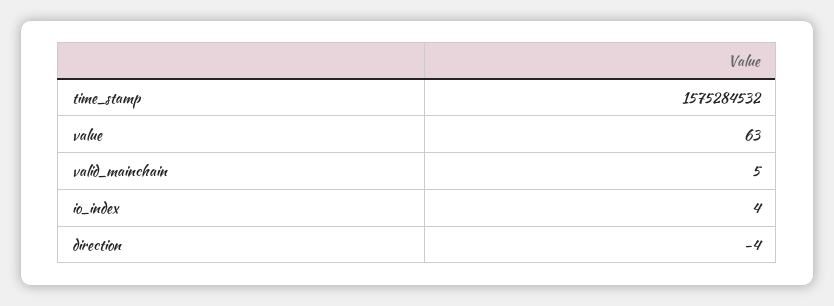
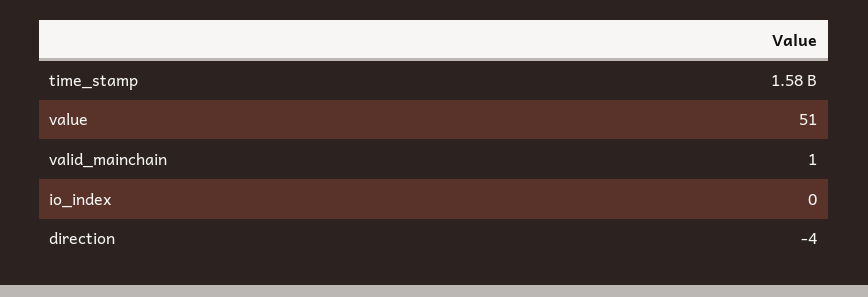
value: 63 -> 51
valid_mainchain: 5 -> 1
io_index: 4 -> 0

